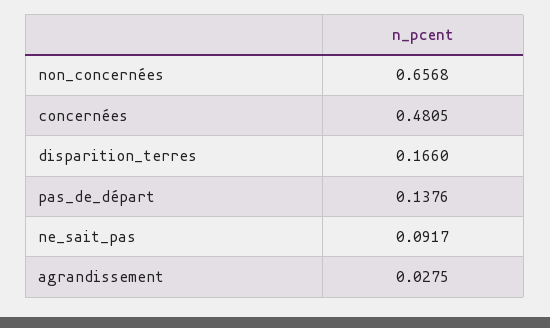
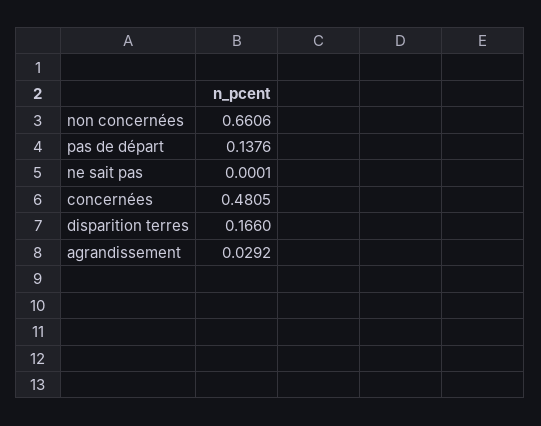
non_concernées: 0.6568 -> 0.6606
ne_sait_pas: 0.0917 -> 0.0001
agrandissement: 0.0275 -> 0.0292

